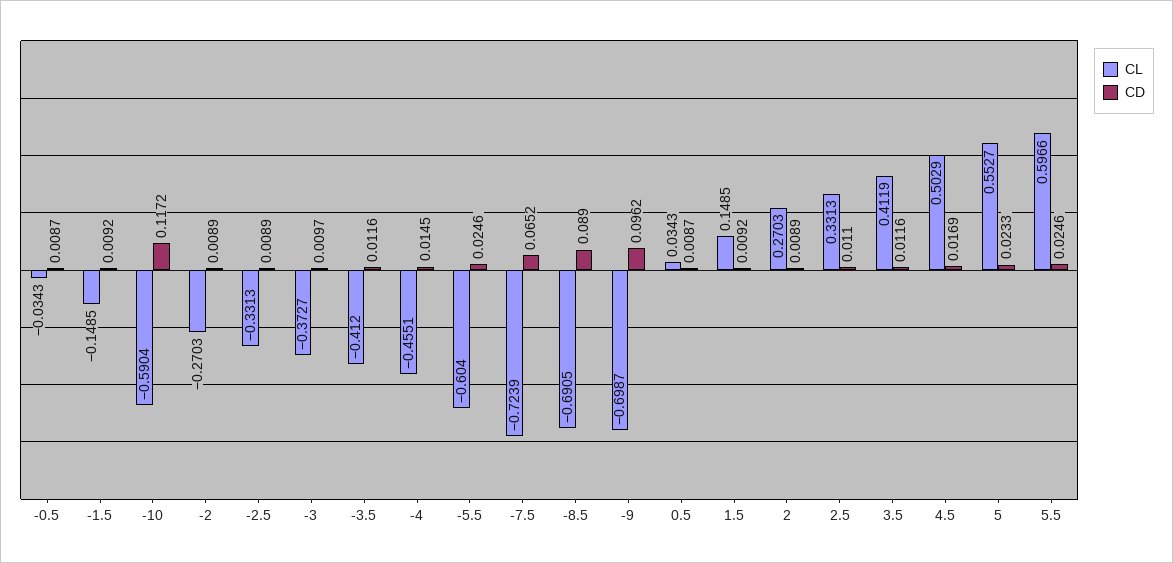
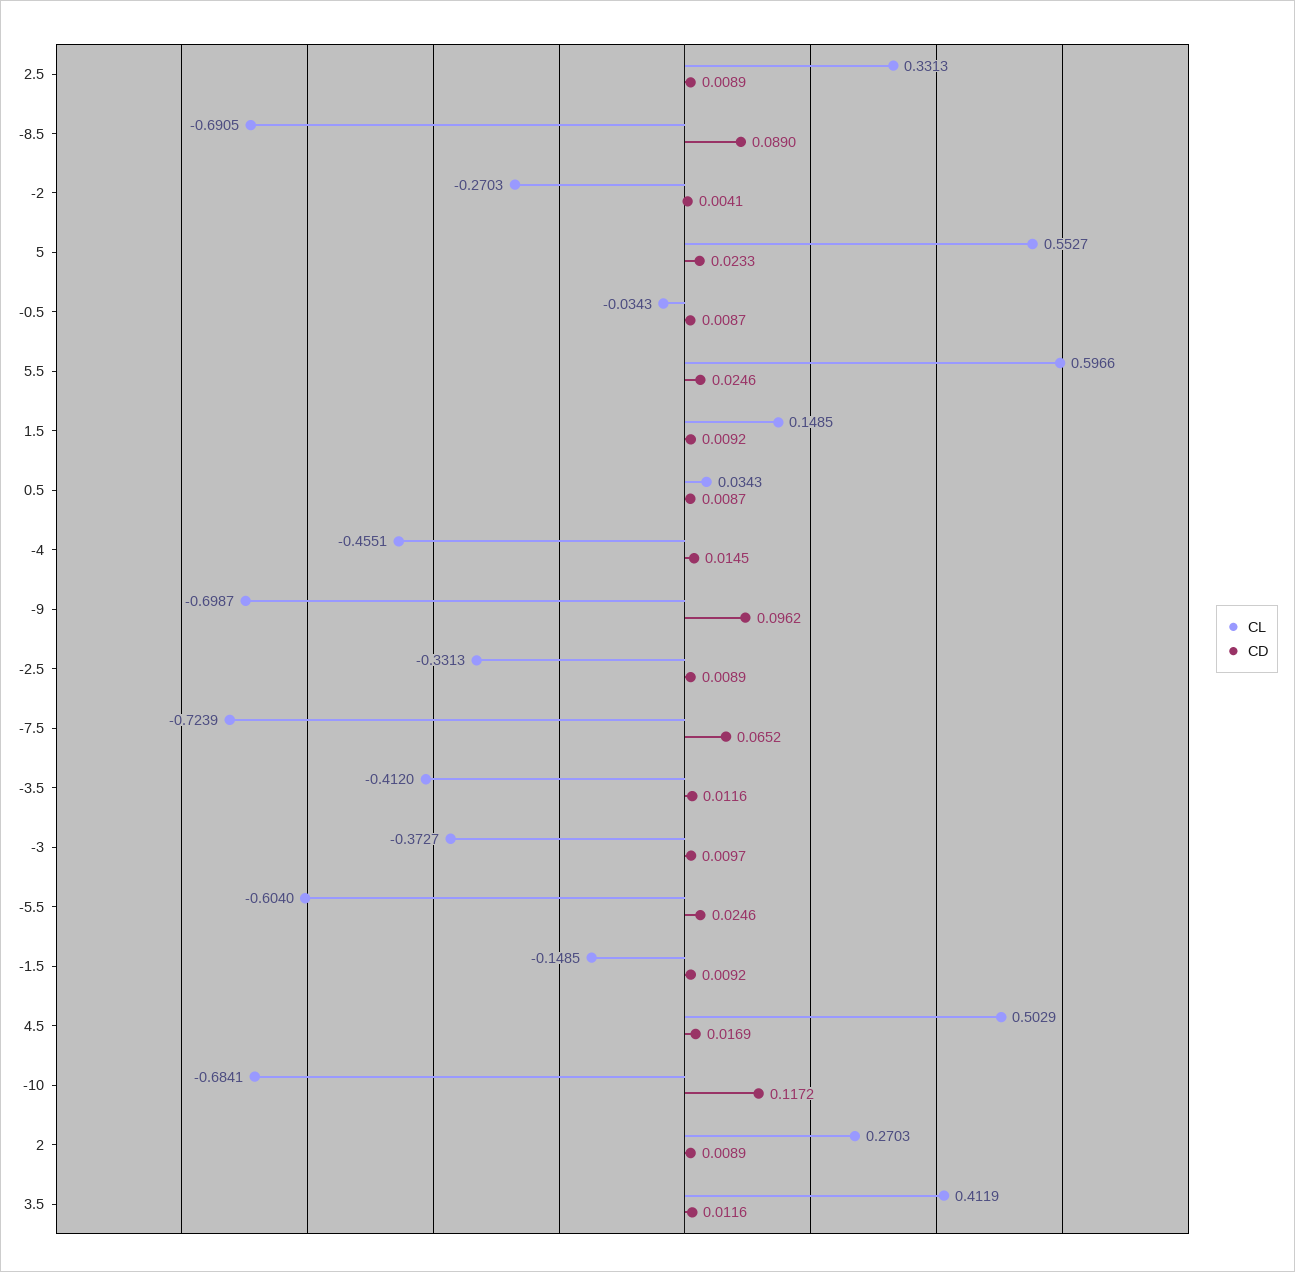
CL, -10: -0.5904 -> -0.6841
CD, -2: 0.0089 -> 0.0041
CD, 2.5: 0.011 -> 0.0089

